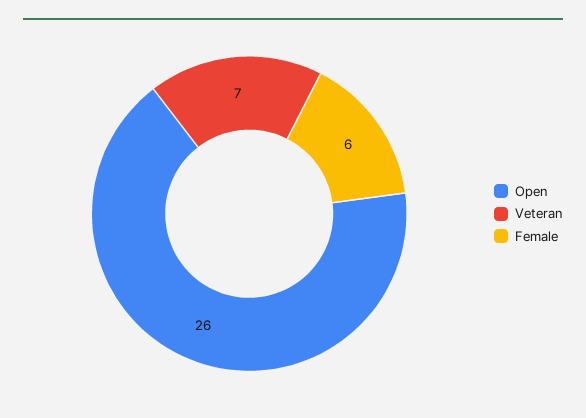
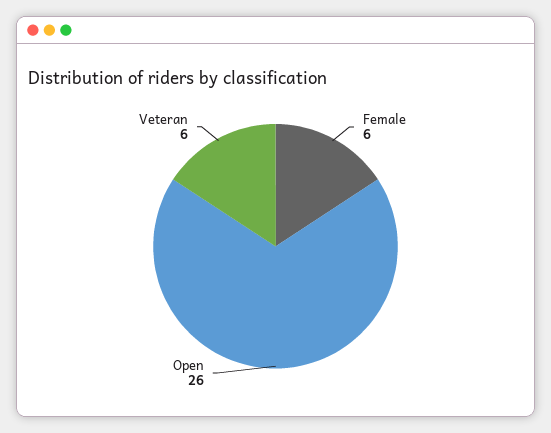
Veteran: 7 -> 6

